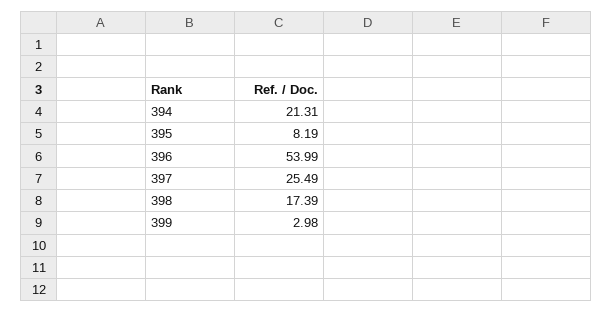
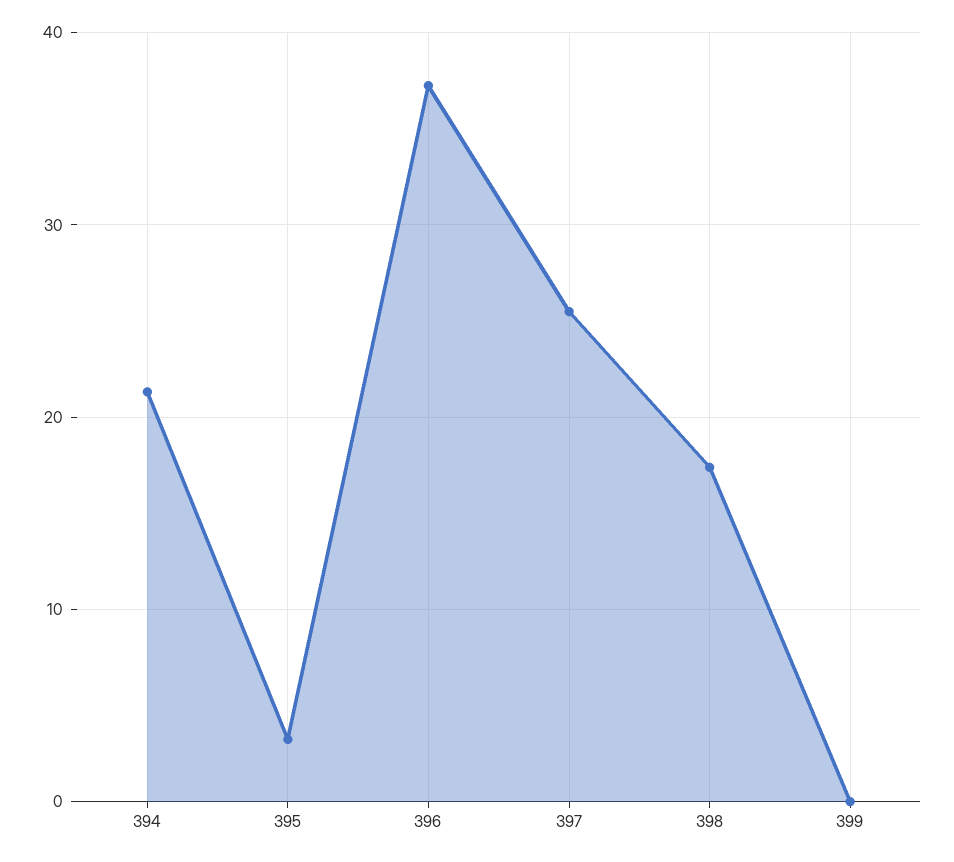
395: 8.19 -> 3
396: 53.99 -> 37
399: 2.98 -> 0

